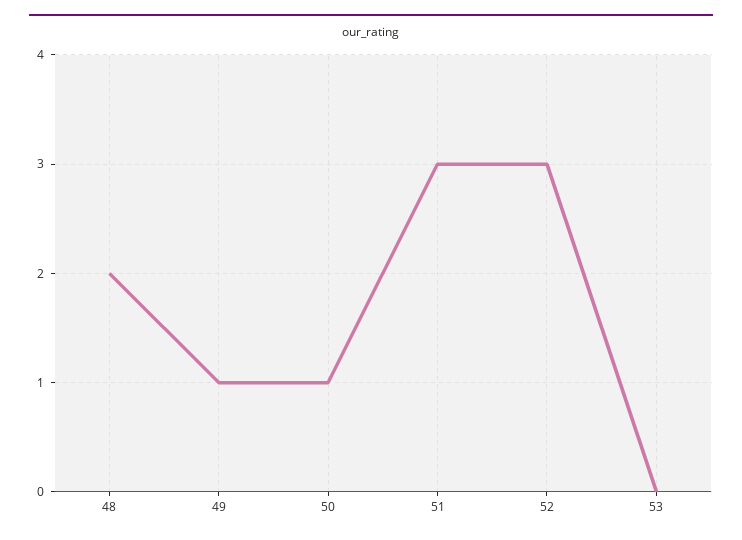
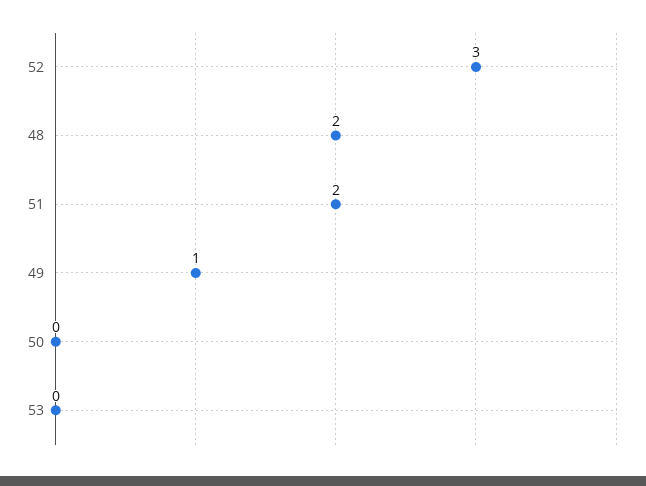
50: 1 -> 0
51: 3 -> 2

